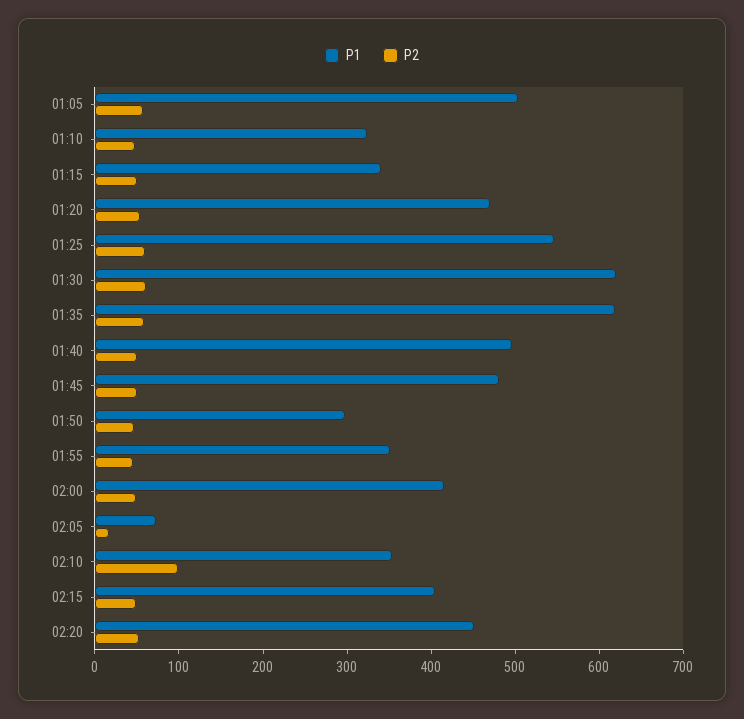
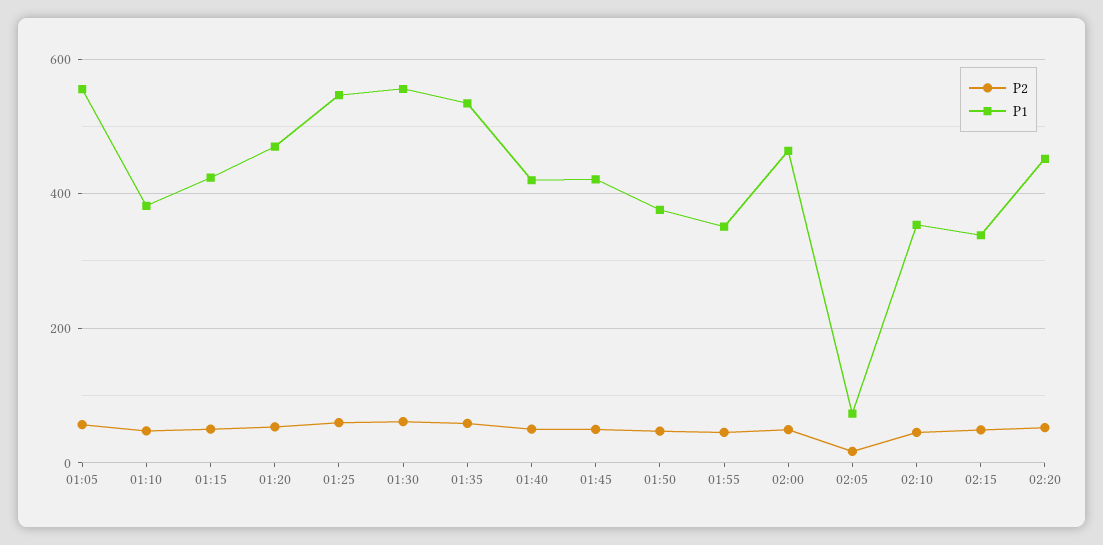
P1, 01:05: 500 -> 560
P1, 01:10: 320 -> 380
P1, 01:15: 340 -> 420
P1, 01:30: 620 -> 560
P1, 01:35: 620 -> 540
P1, 01:40: 500 -> 420
P1, 01:45: 480 -> 420
P1, 01:50: 300 -> 380
P1, 02:00: 420 -> 460
P2, 02:10: 100 -> 40
P1, 02:15: 400 -> 340

